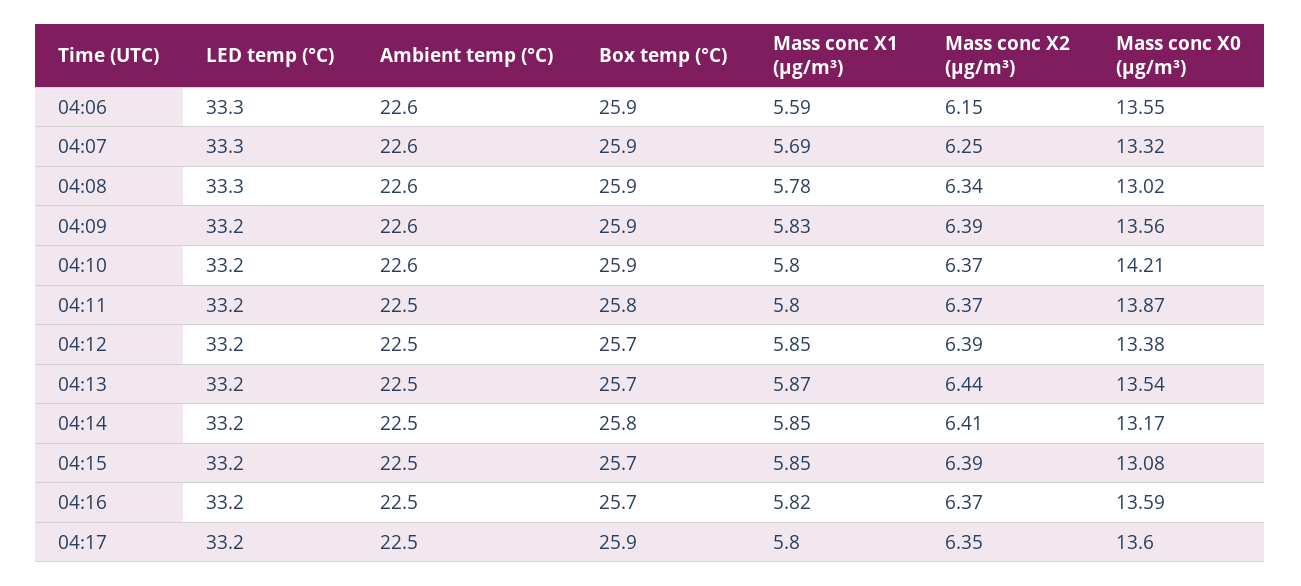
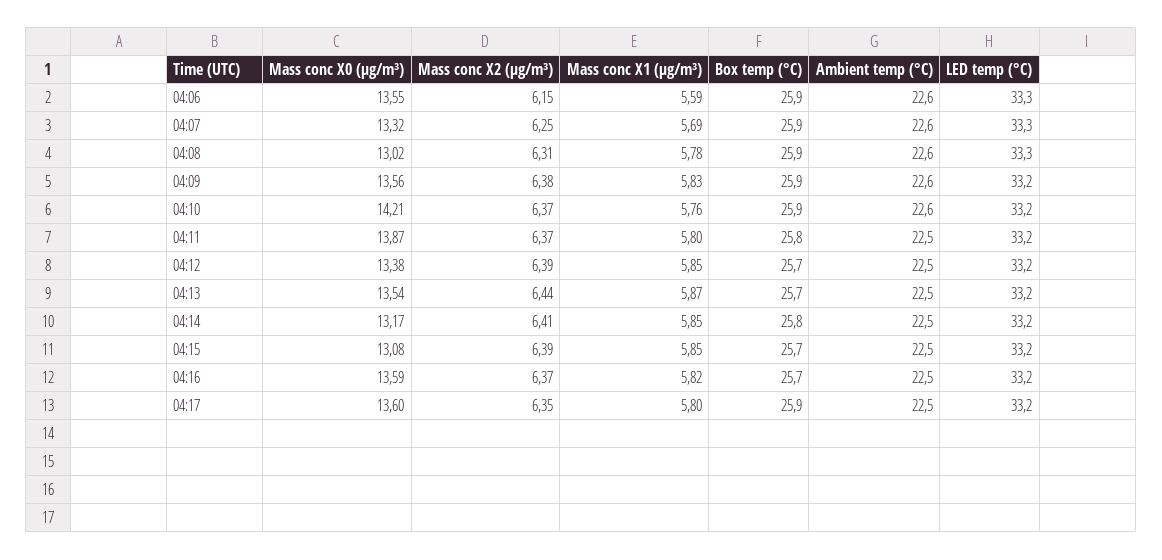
Mass conc X2 (μg/m³), 04:08: 6.34 -> 6.31
Mass conc X2 (μg/m³), 04:09: 6.39 -> 6.38
Mass conc X1 (μg/m³), 04:10: 5.8 -> 5.76

